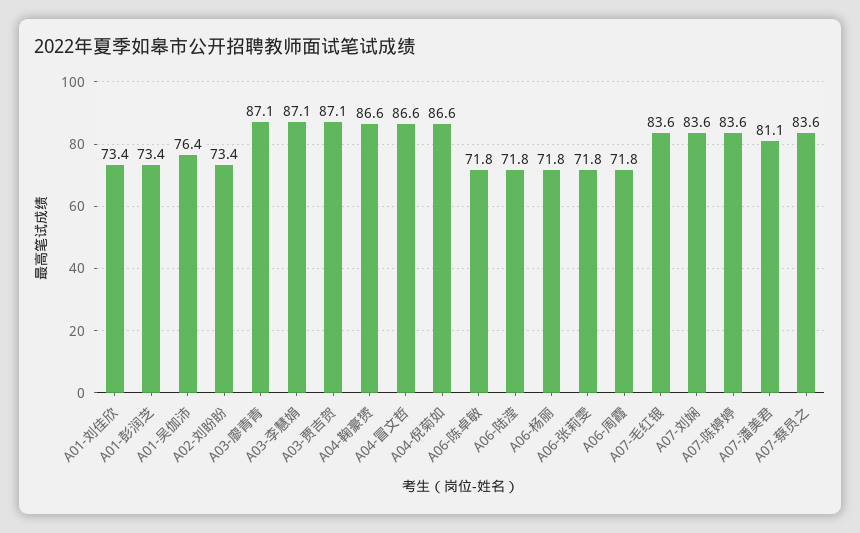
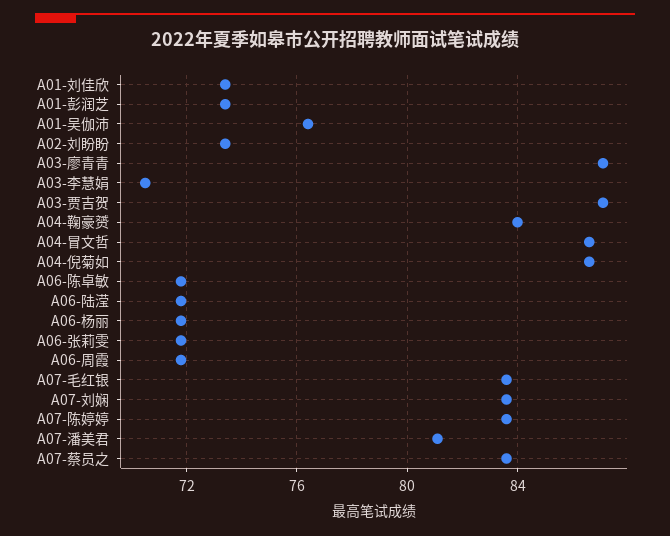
A03-李慧娟: 87.1 -> 70.5
A04-鞠豪赟: 86.6 -> 84

